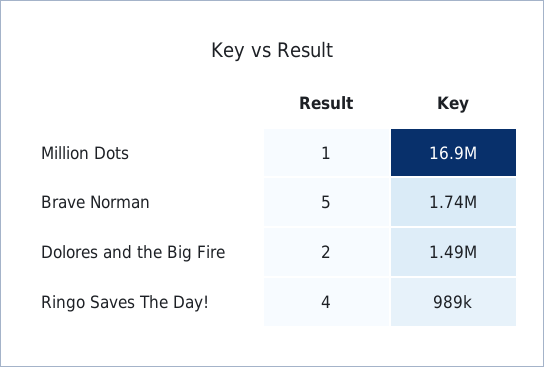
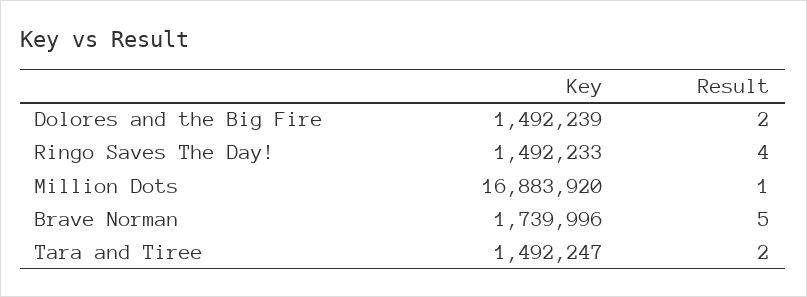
Key, Ringo Saves The Day!: 989000 -> 1492233
Key, Tara and Tiree: none -> 1492247
Result, Tara and Tiree: none -> 2

